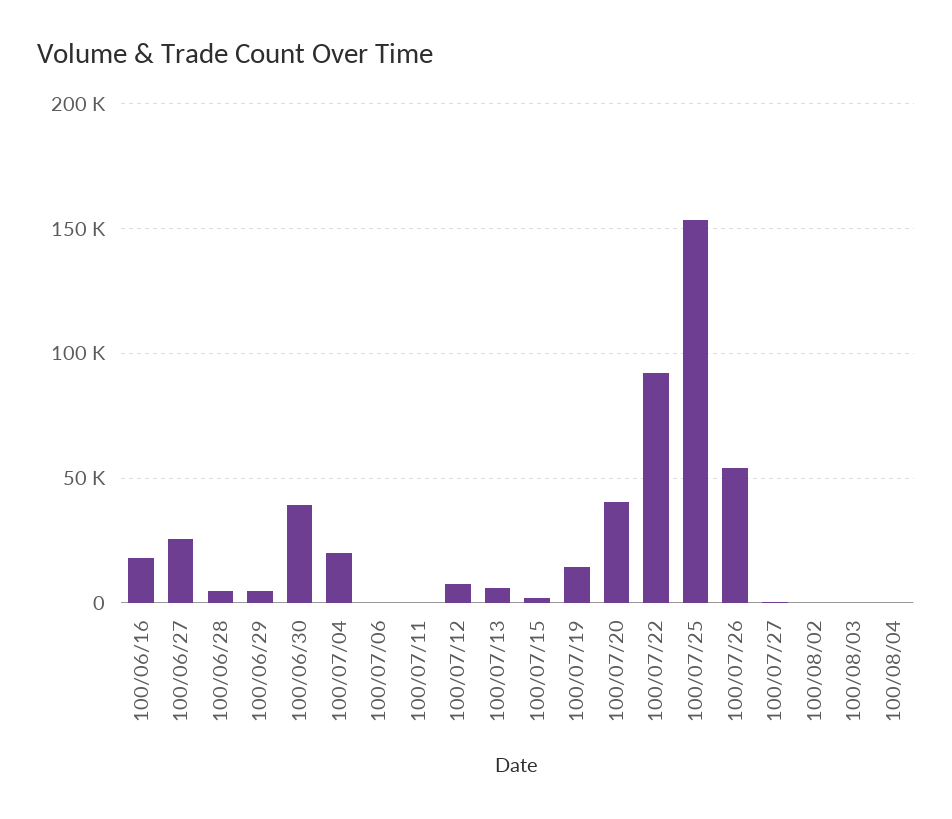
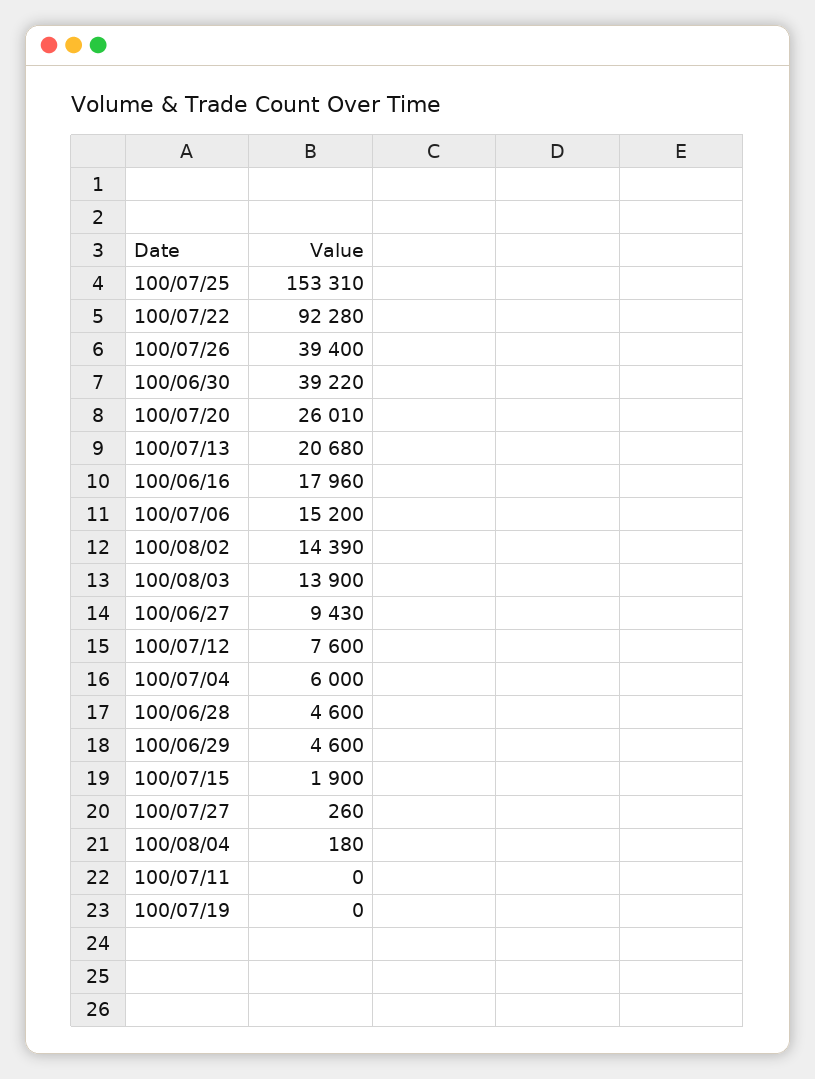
100/06/27: 25000 -> 9430
100/07/04: 20000 -> 6000
100/07/06: 0 -> 15200
100/07/13: 5000 -> 20680
100/07/19: 15000 -> 0
100/07/20: 40000 -> 26010
100/07/26: 55000 -> 39400
100/08/02: 0 -> 14390
100/08/03: 0 -> 13900

